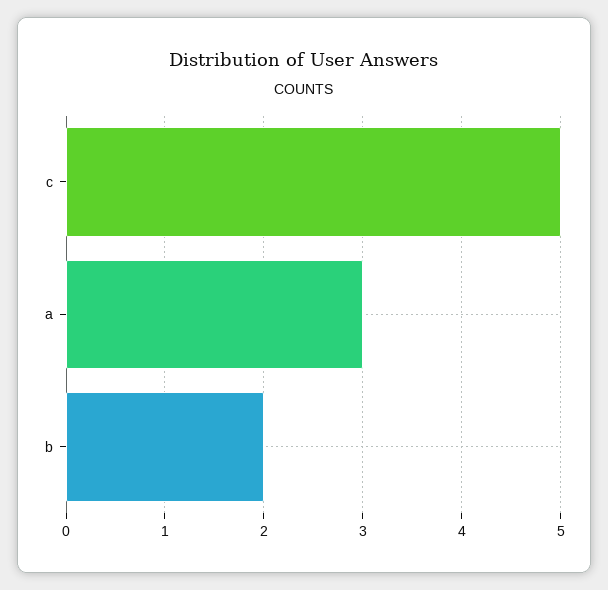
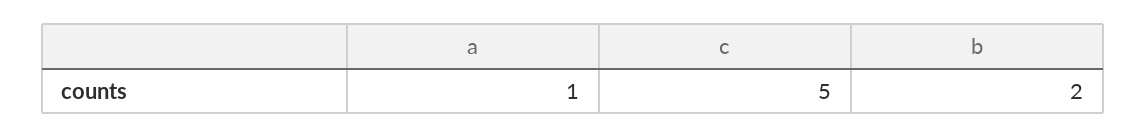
a: 3 -> 1

